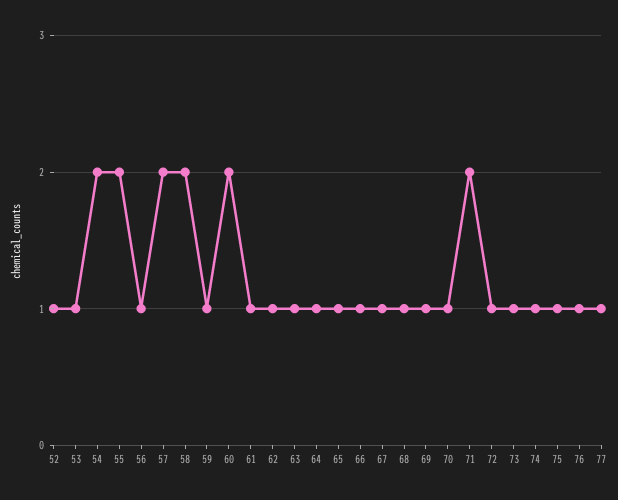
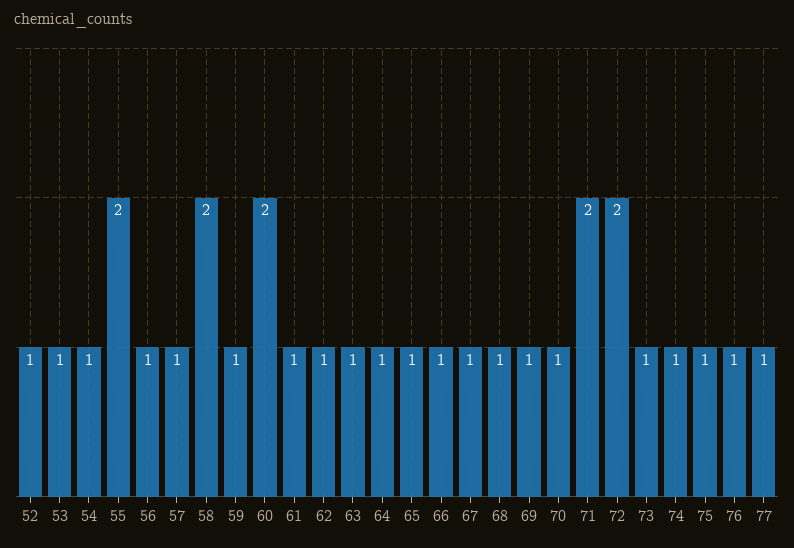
54: 2 -> 1
57: 2 -> 1
72: 1 -> 2

